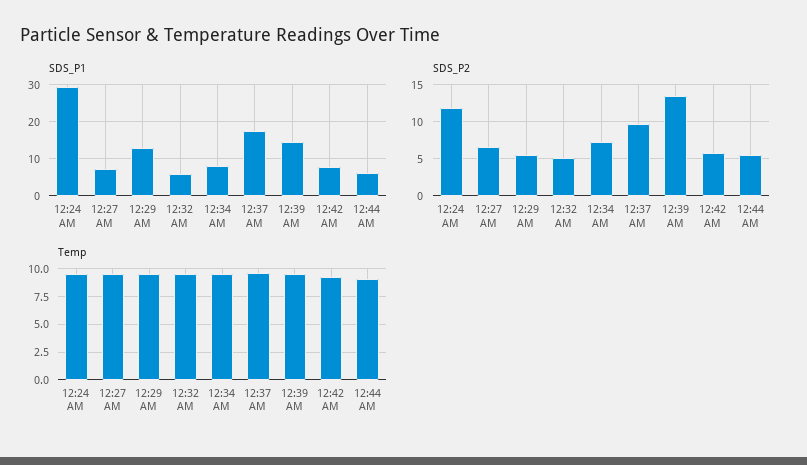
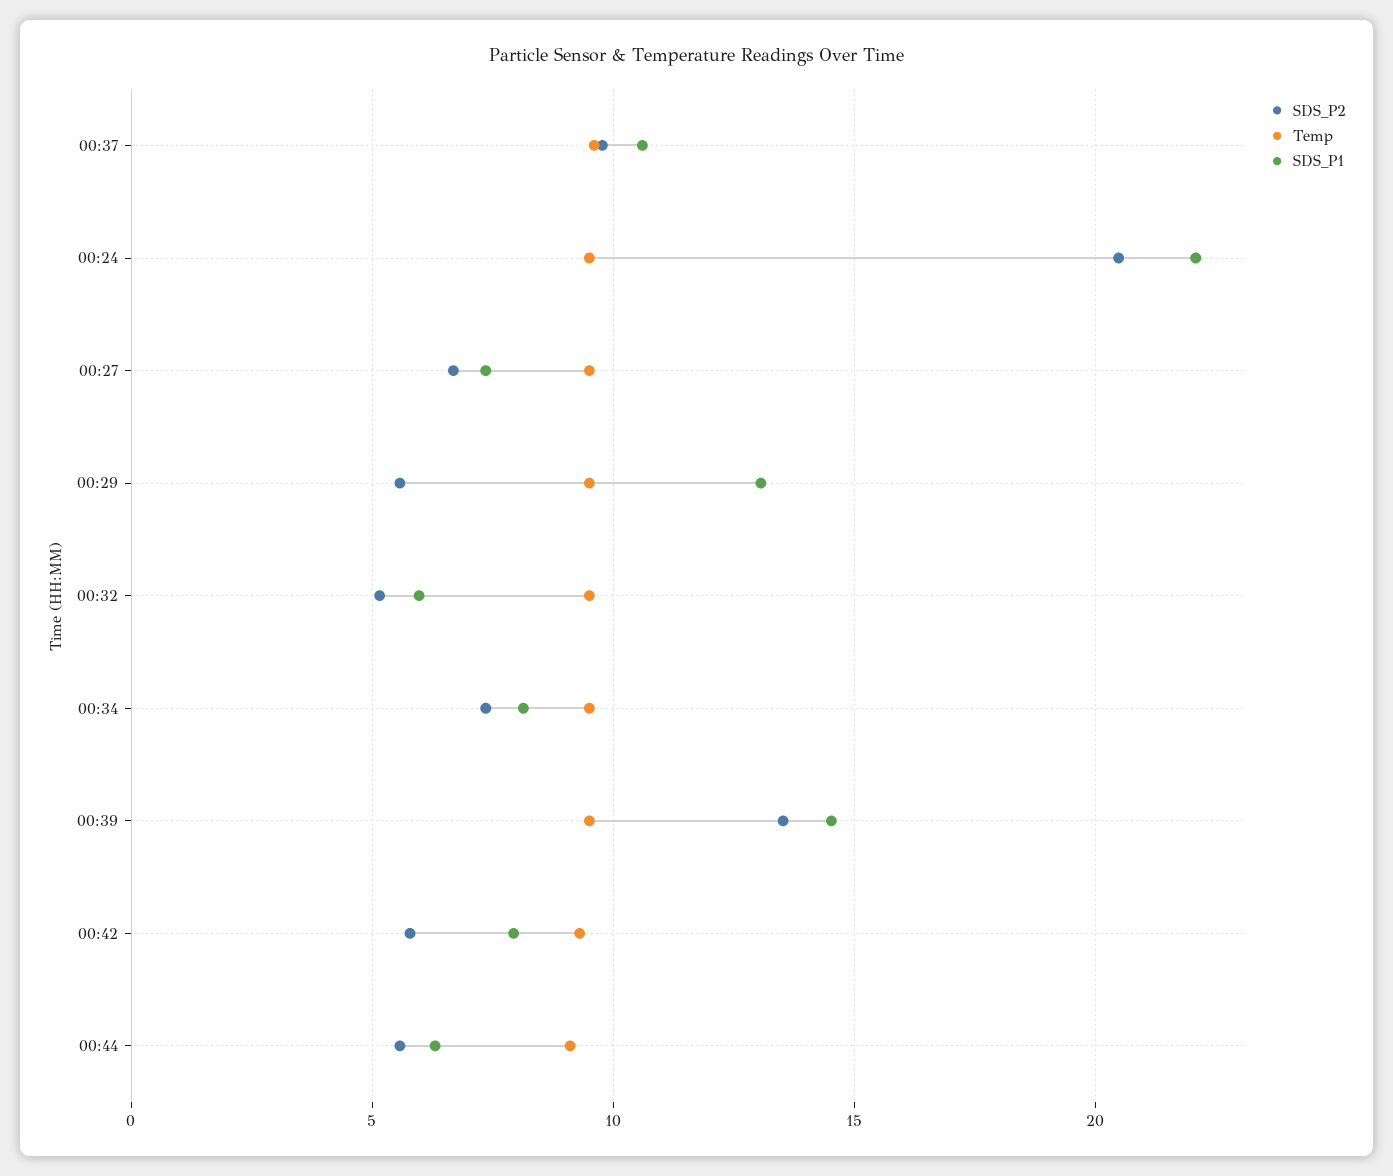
SDS_P1, 12:24 AM: 30 -> 22
SDS_P1, 12:37 AM: 18 -> 10.5
SDS_P2, 12:24 AM: 12 -> 20.5

